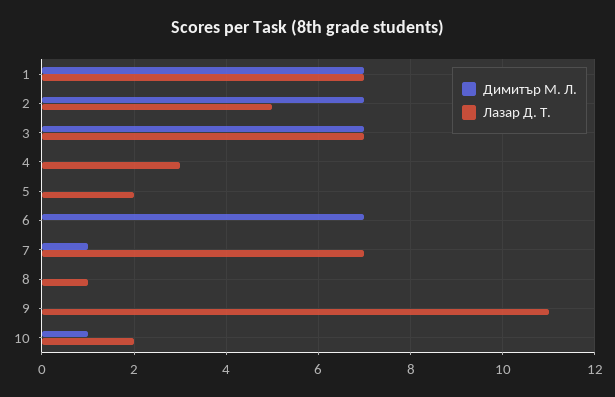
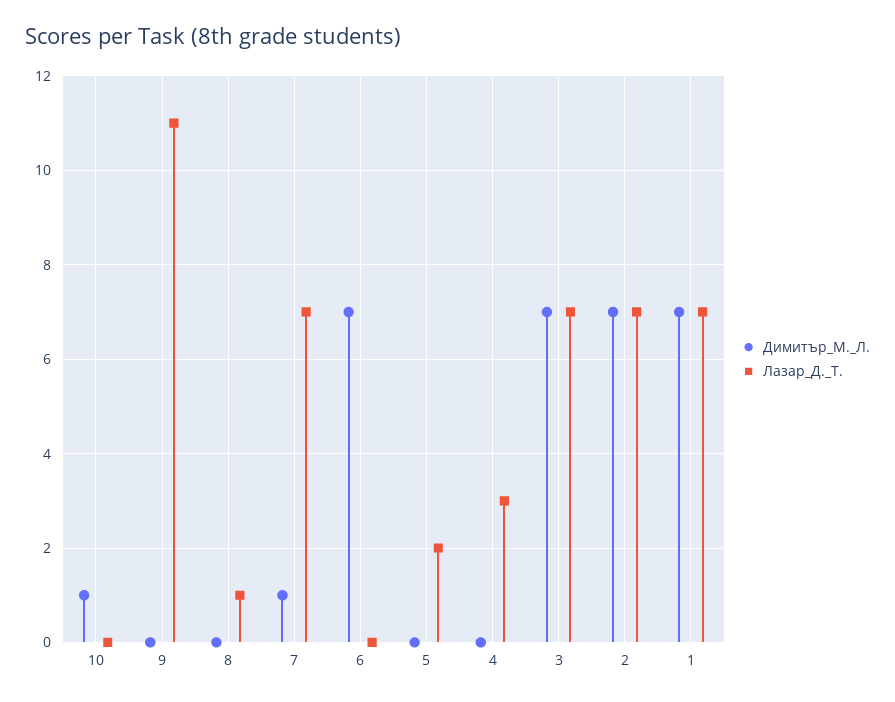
Лазар Д. Т., 2: 5 -> 7
Лазар Д. Т., 10: 2 -> 0

